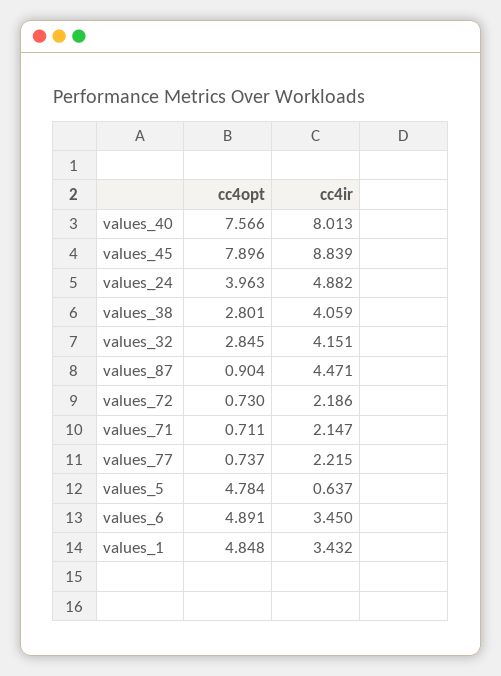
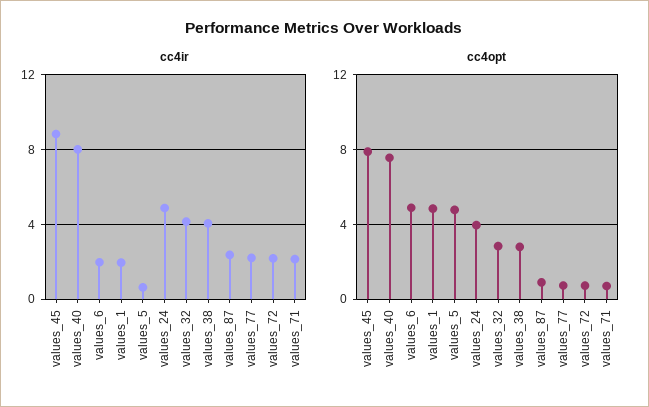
cc4ir, values_87: 4.471 -> 2.5
cc4ir, values_6: 3.45 -> 2
cc4ir, values_1: 3.432 -> 2

